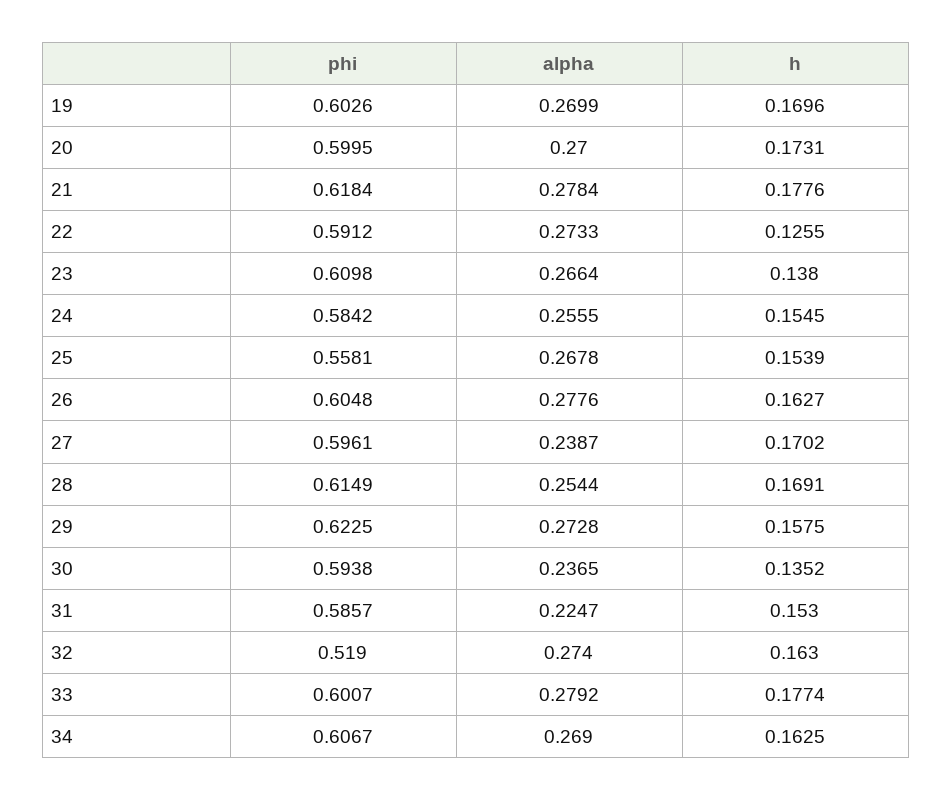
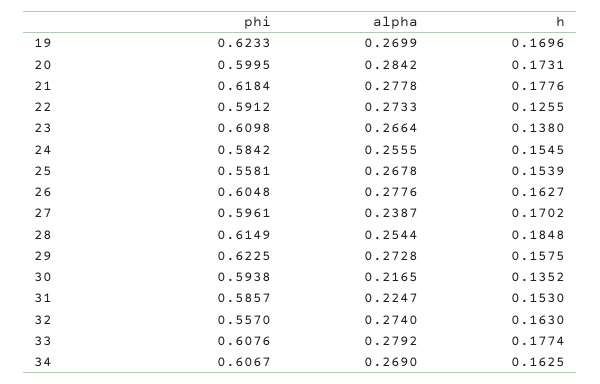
phi, 19: 0.6026 -> 0.6233
alpha, 20: 0.27 -> 0.2842
alpha, 21: 0.2784 -> 0.2778
h, 28: 0.1691 -> 0.1848
alpha, 30: 0.2365 -> 0.2165
phi, 32: 0.519 -> 0.557
phi, 33: 0.6007 -> 0.6076

